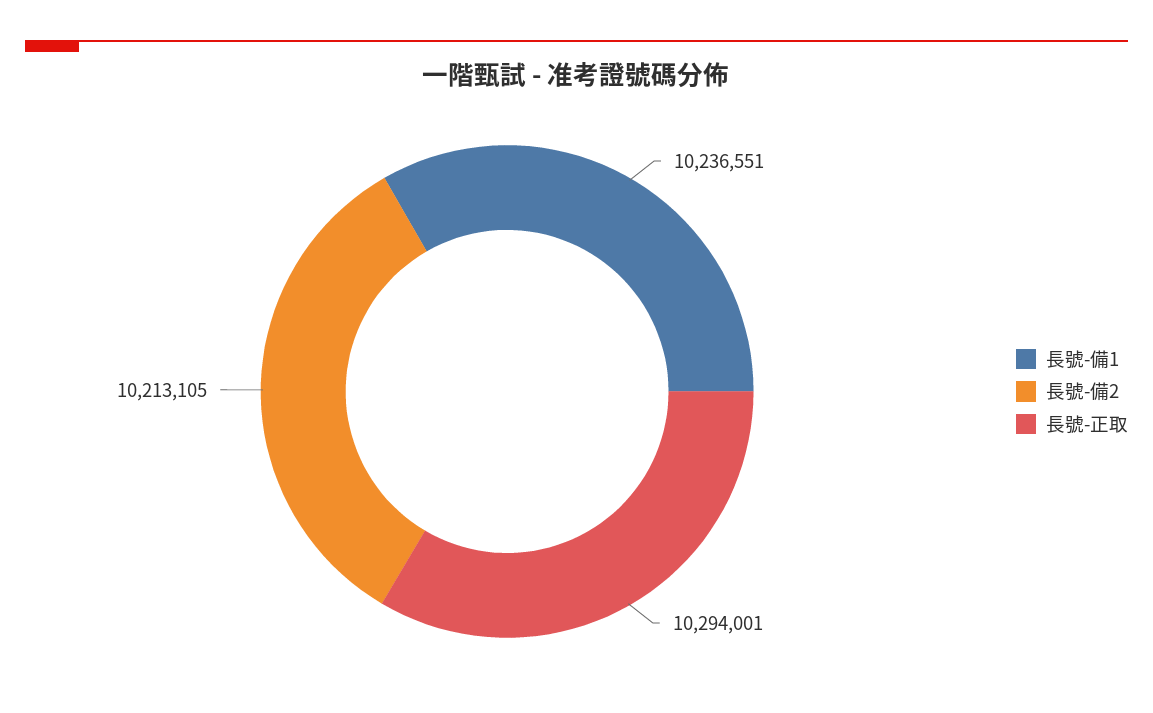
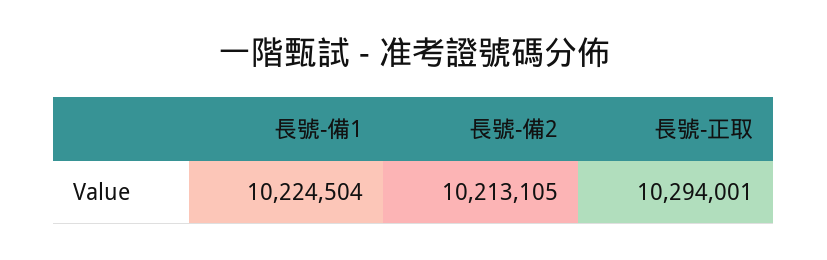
長號-備1: 10236551 -> 10224504

